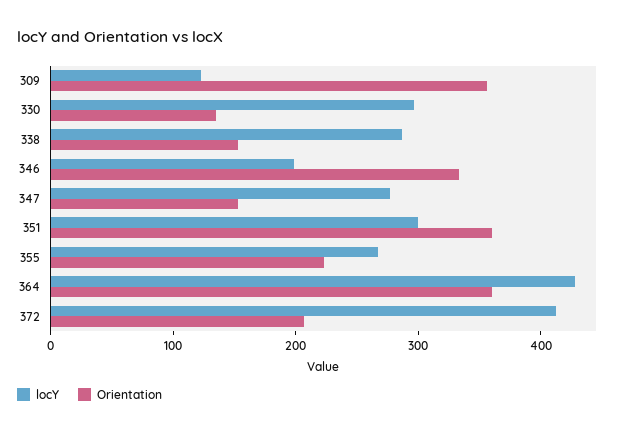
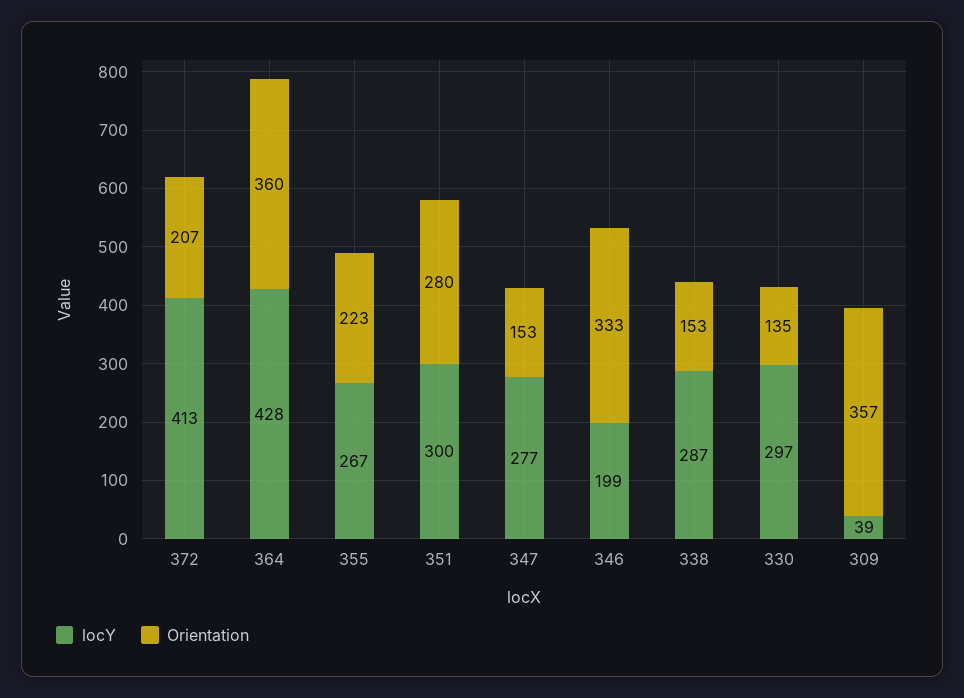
locY, 309: 120 -> 39
Orientation, 351: 360 -> 280

